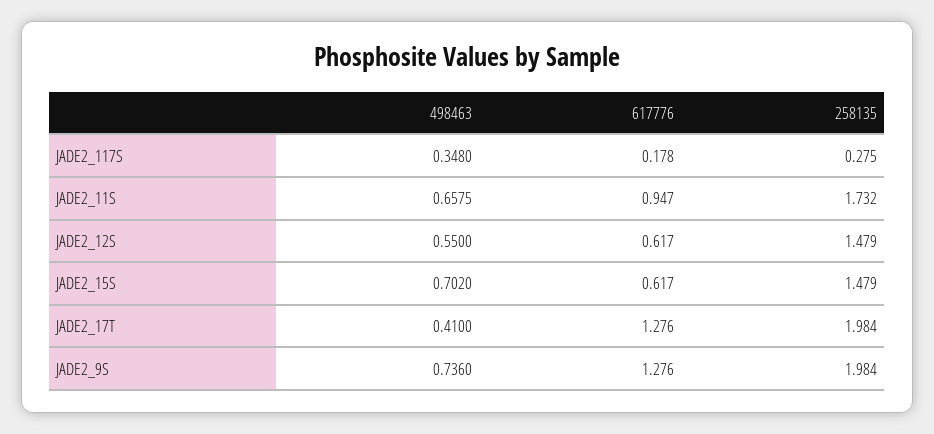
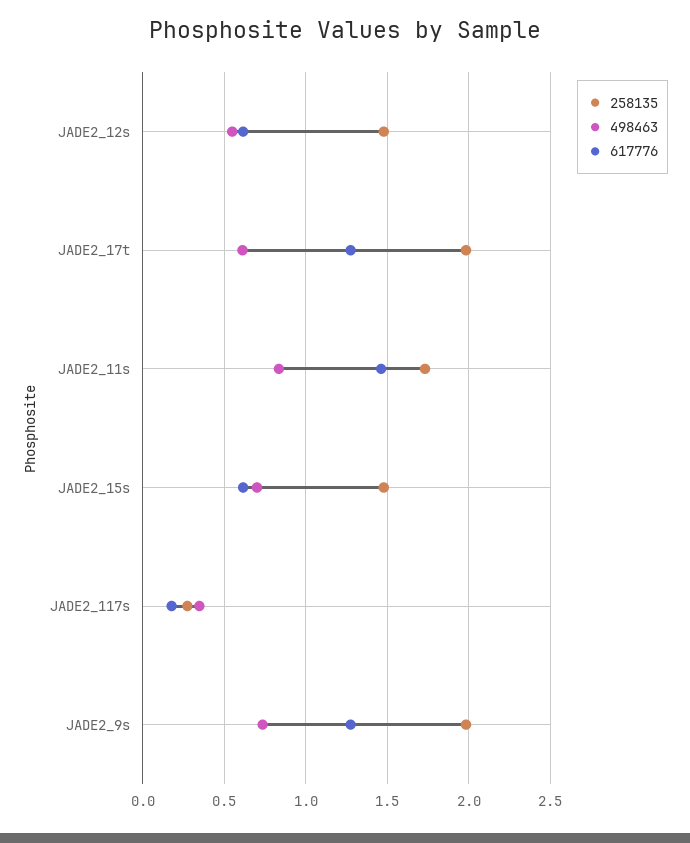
498463, JADE2_11S: 0.6575 -> 0.85
617776, JADE2_11S: 0.947 -> 1.45
498463, JADE2_17T: 0.41 -> 0.6

